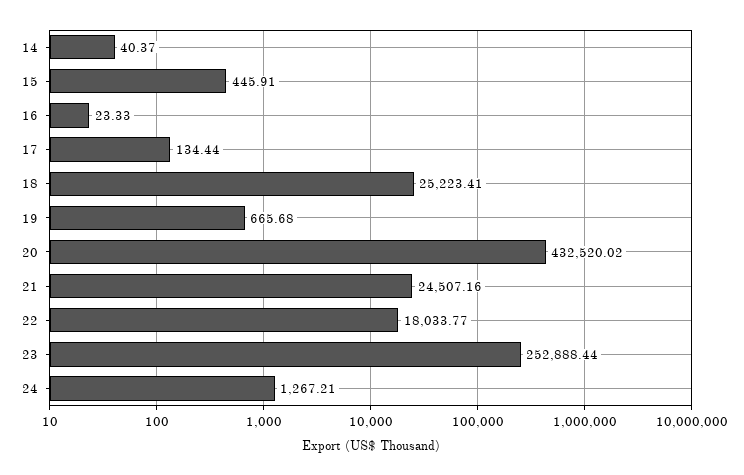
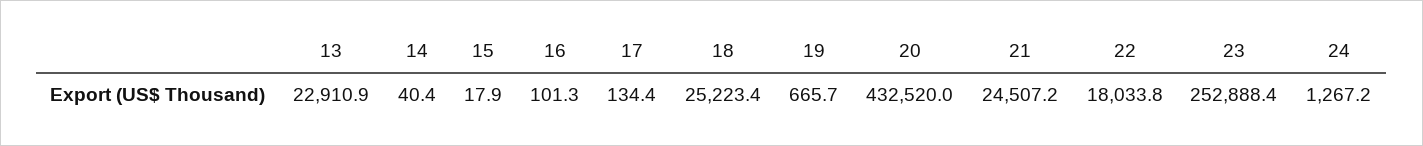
15: 445.91 -> 17.9
16: 23.33 -> 101.3
13: none -> 22910.9

